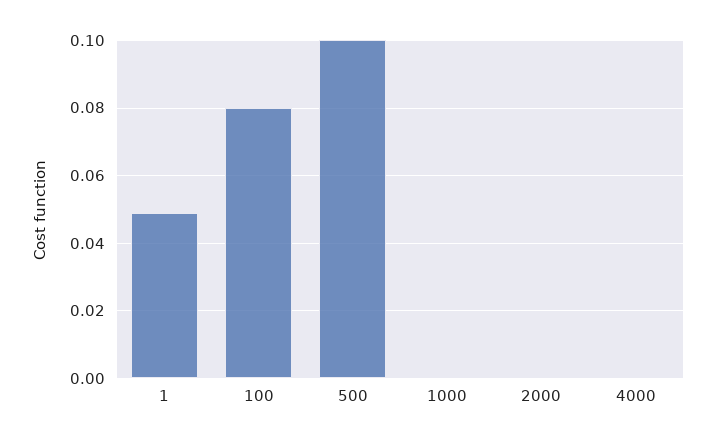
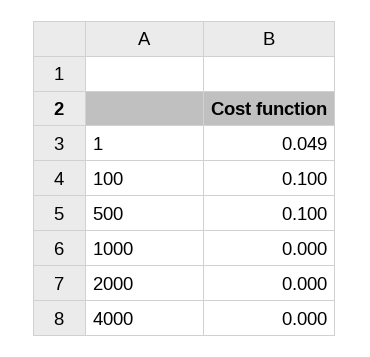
100: 0.08 -> 0.1

